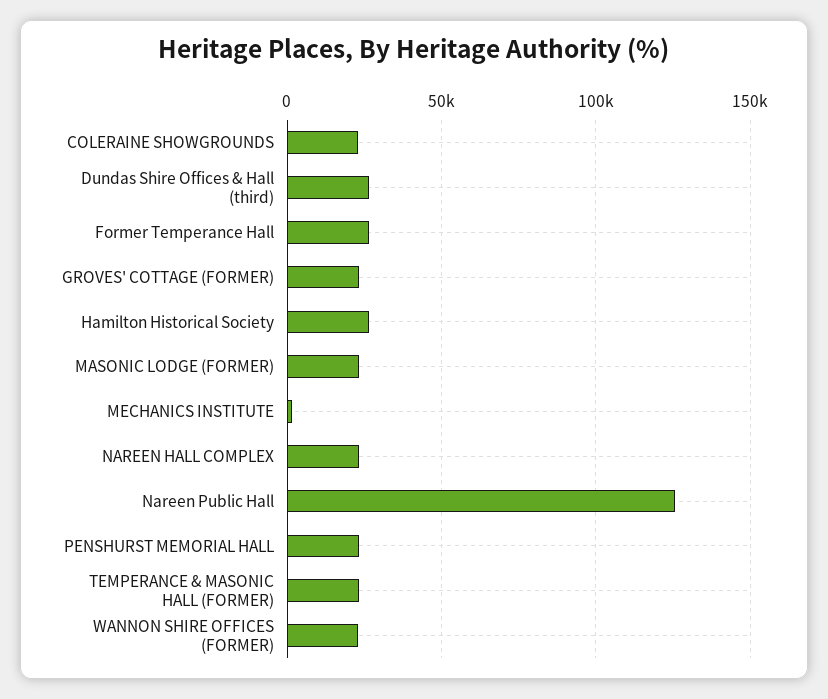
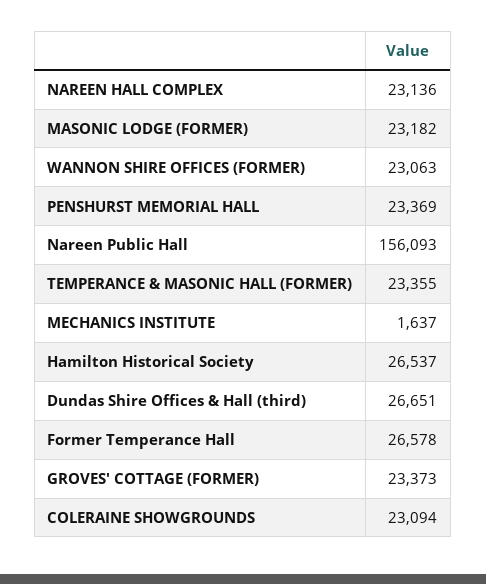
Nareen Public Hall: 125000 -> 156093

